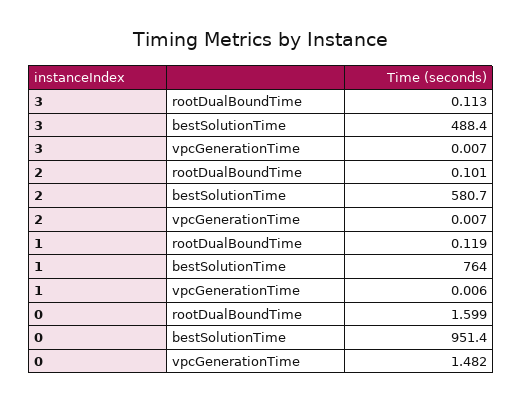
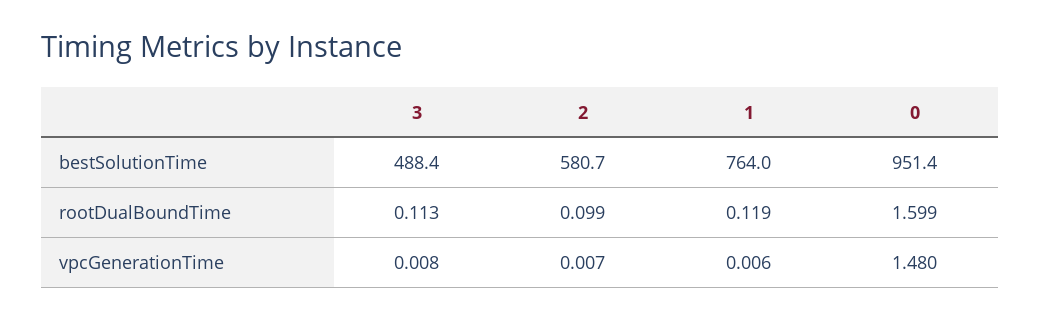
3, vpcGenerationTime: 0.007 -> 0.008
2, rootDualBoundTime: 0.101 -> 0.099
0, vpcGenerationTime: 1.482 -> 1.48

